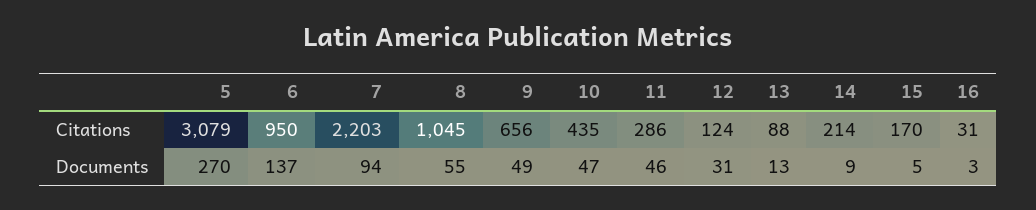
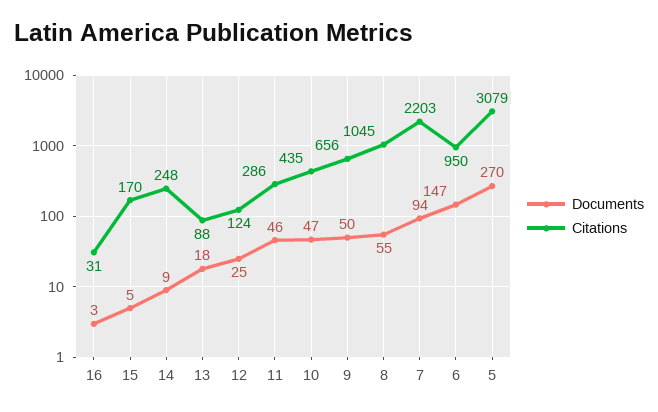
Citations, 14: 214 -> 248
Documents, 6: 137 -> 147
Documents, 9: 49 -> 50
Documents, 12: 31 -> 25
Documents, 13: 13 -> 18

